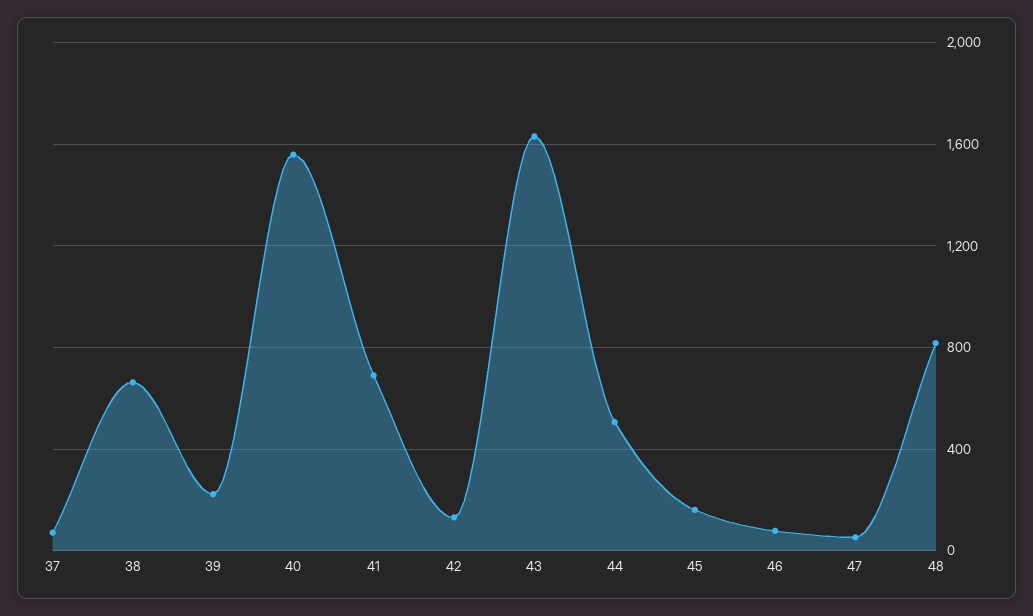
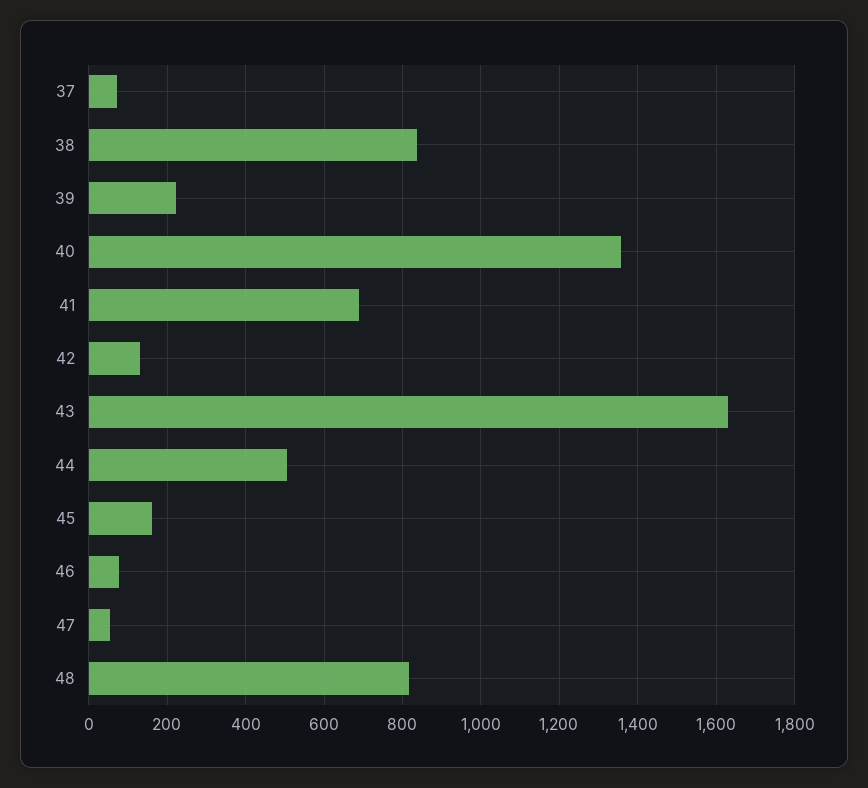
38: 650 -> 840
40: 1550 -> 1360

